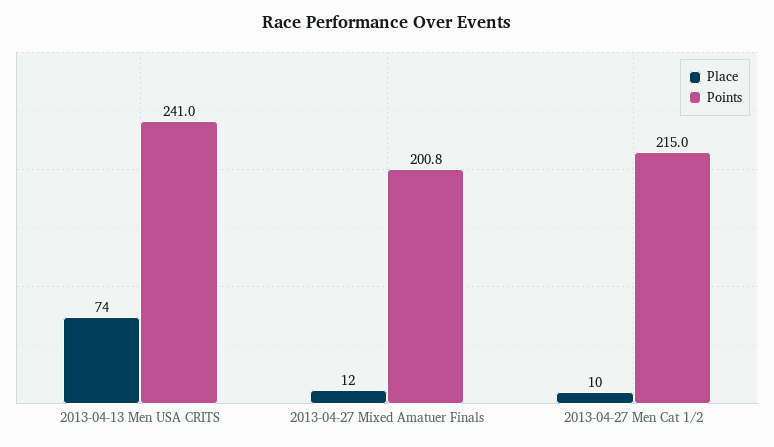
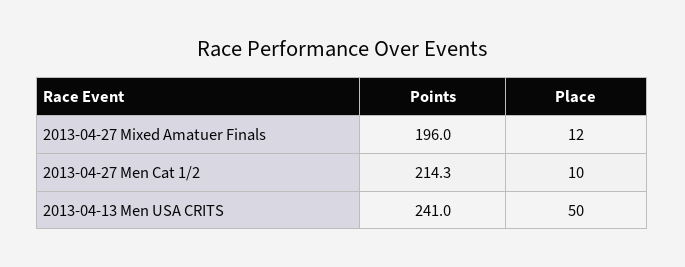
Place, 2013-04-13 Men USA CRITS: 74 -> 50
Points, 2013-04-27 Mixed Amatuer Finals: 200.8 -> 196
Points, 2013-04-27 Men Cat 1/2: 215 -> 214.3

